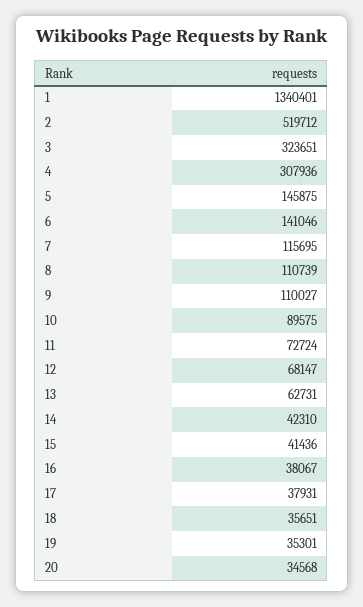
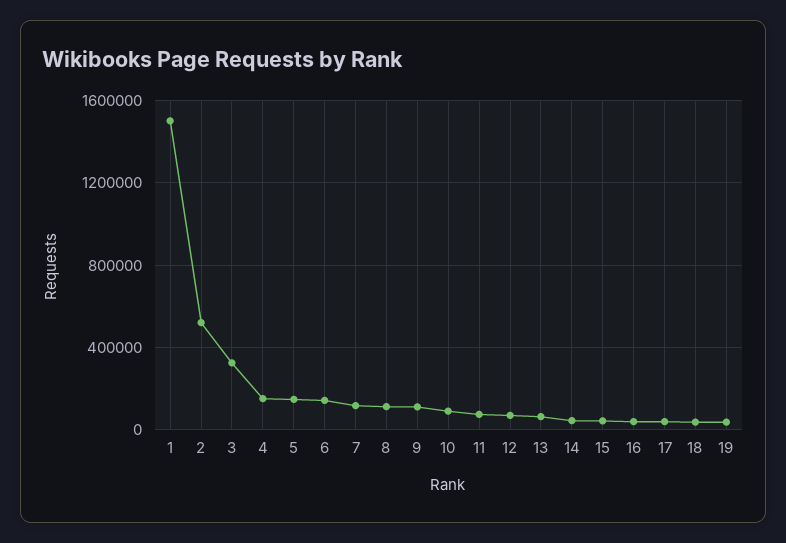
1: 1340401 -> 1500000
4: 307936 -> 150000
20: 34568 -> none

